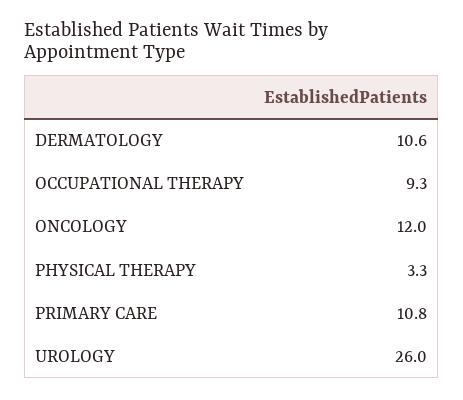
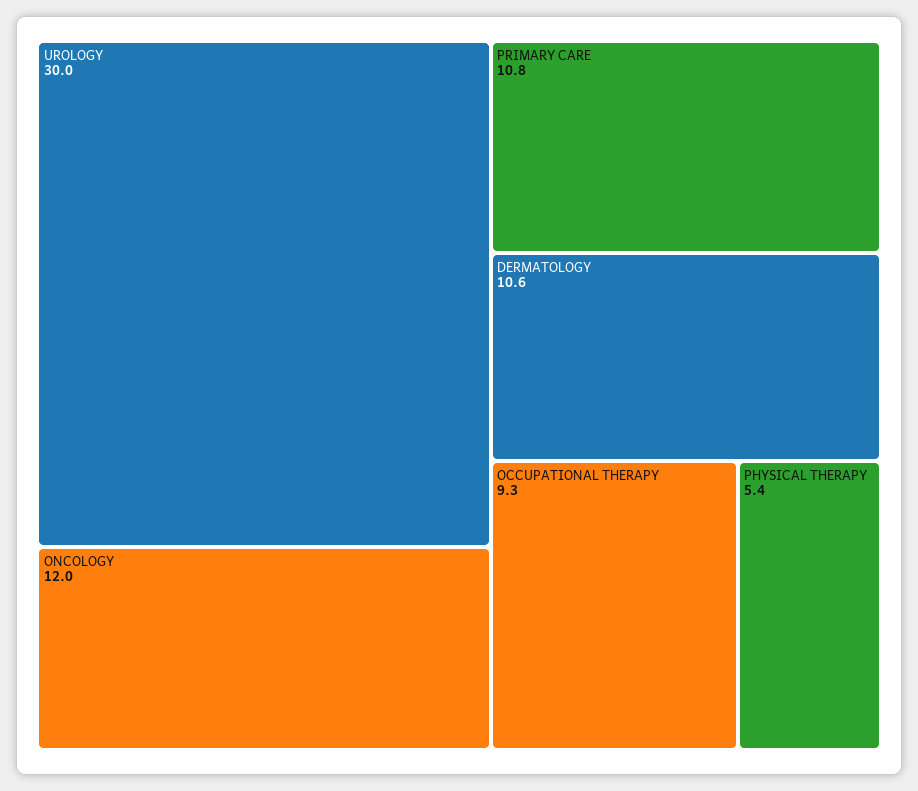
PHYSICAL THERAPY: 3.3 -> 5.4
UROLOGY: 26 -> 30

